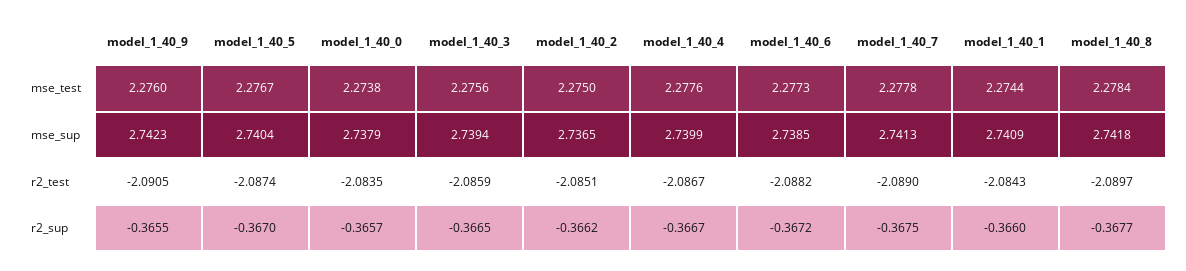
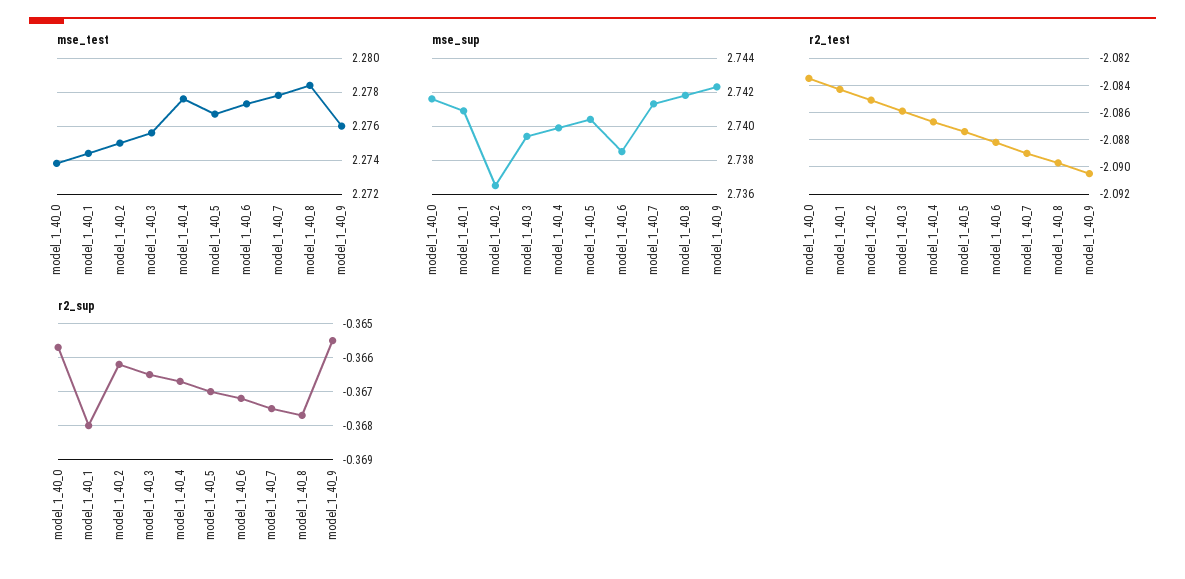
mse_sup, model_1_40_0: 2.7379 -> 2.7415
r2_sup, model_1_40_1: -0.366 -> -0.368

